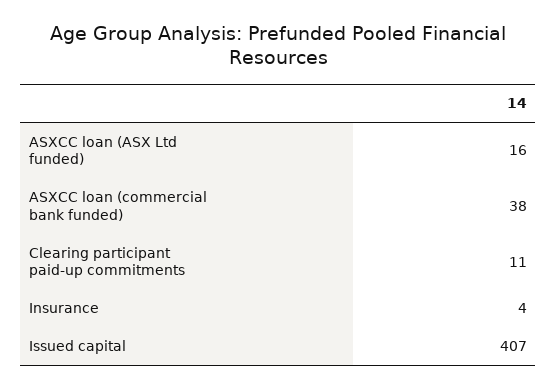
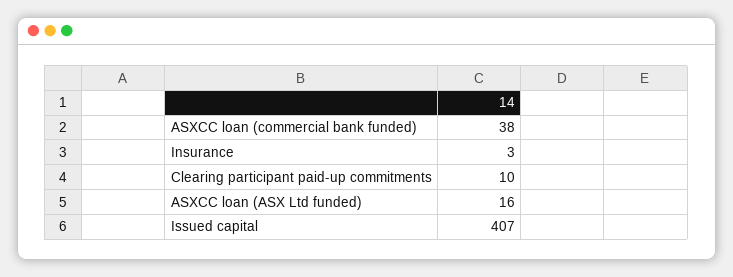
Clearing participant paid-up commitments: 11 -> 10
Insurance: 4 -> 3

